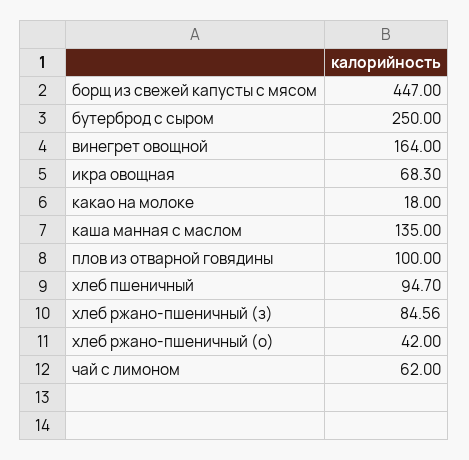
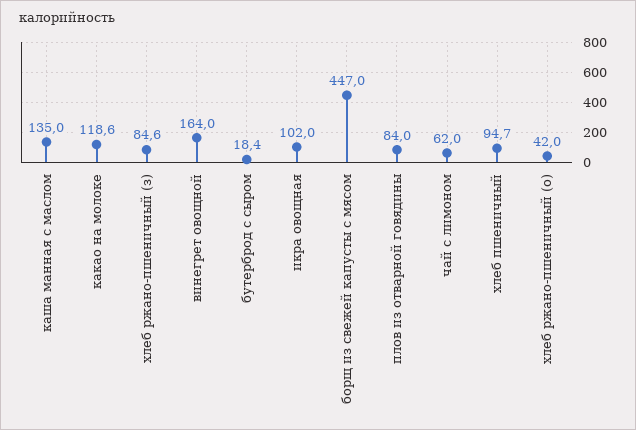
бутерброд с сыром: 250 -> 18.4
икра овощная: 68.3 -> 102
какао на молоке: 18 -> 118.6
плов из отварной говядины: 100 -> 84

